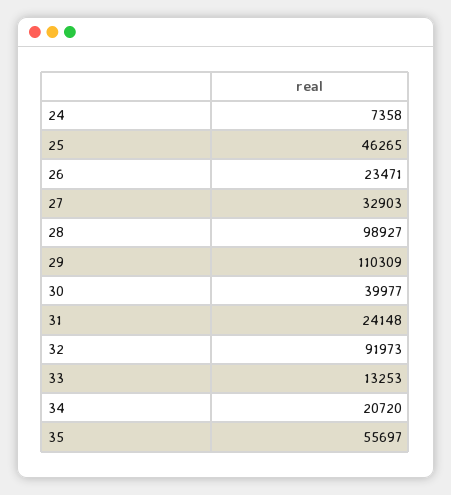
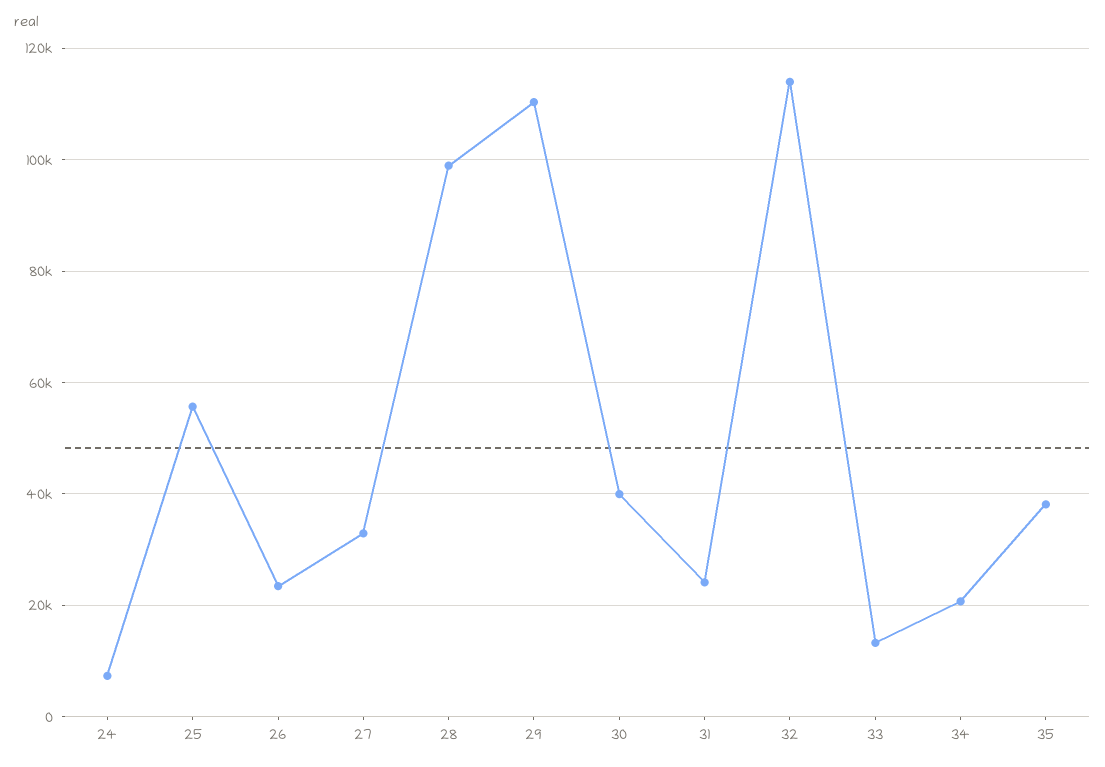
25: 46265 -> 56000
32: 91973 -> 114000
35: 55697 -> 38000

